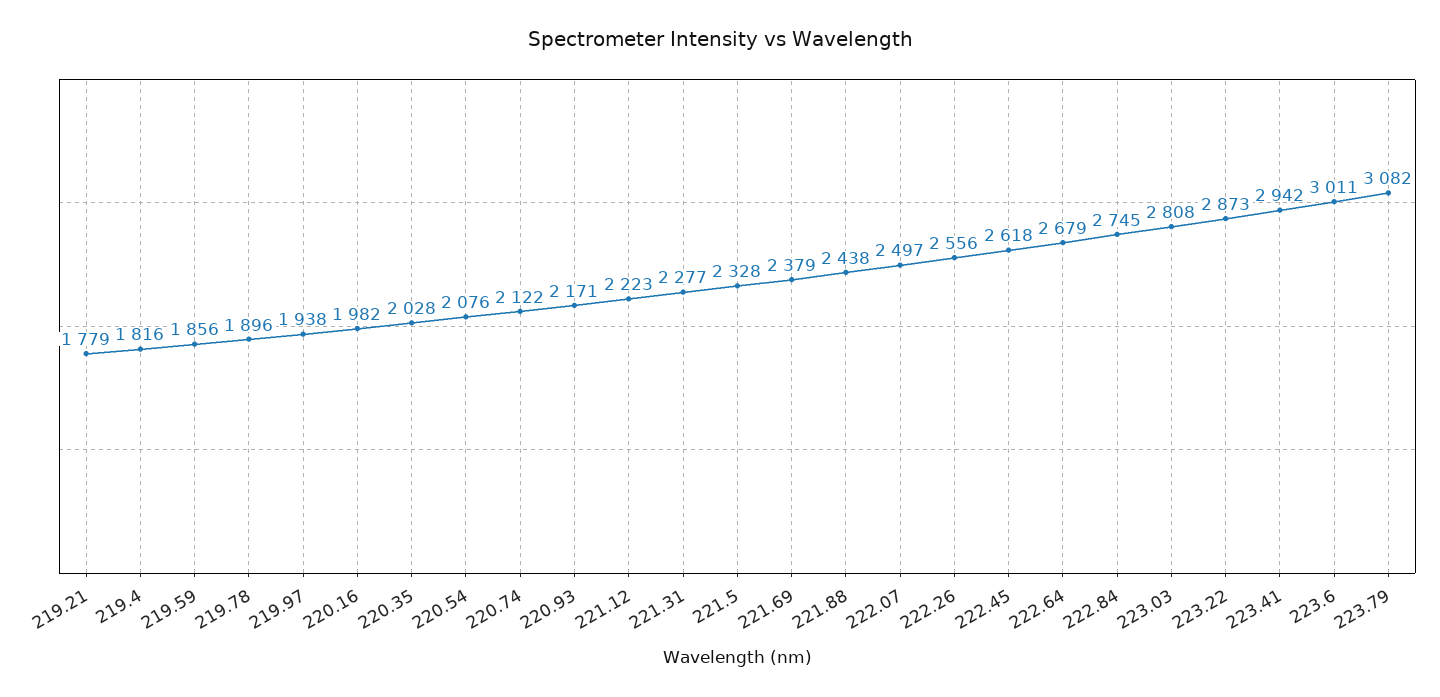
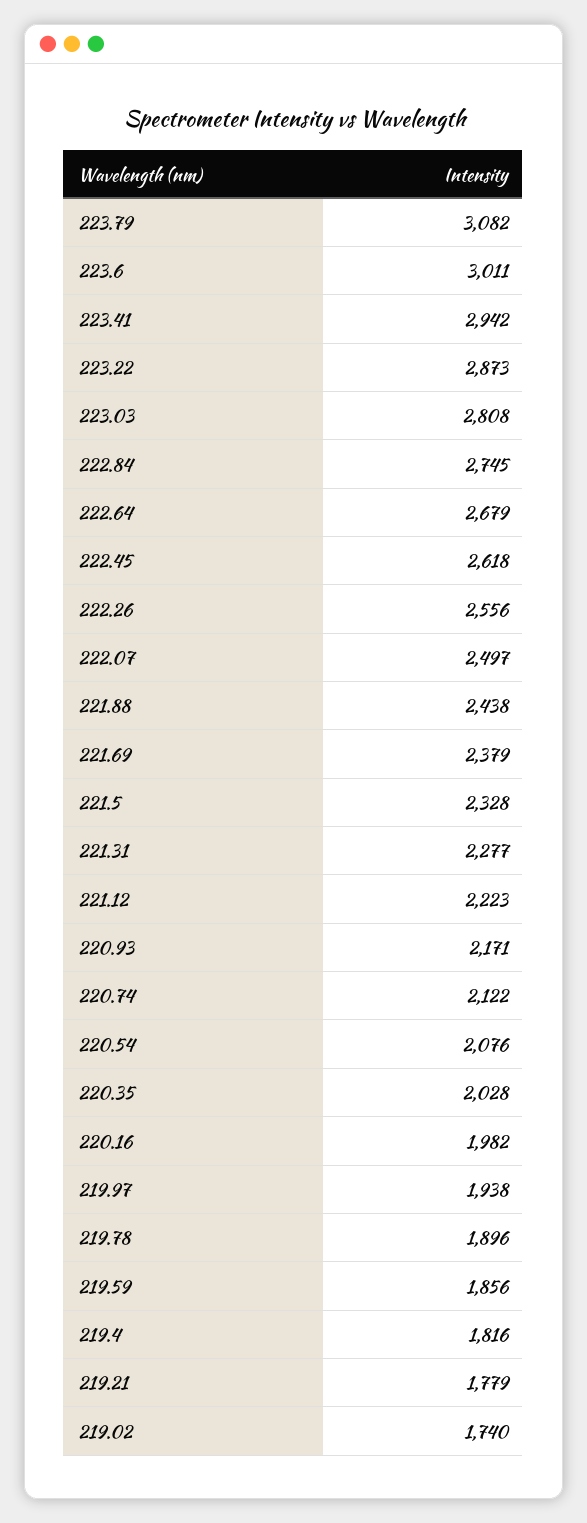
219.02: none -> 1740

